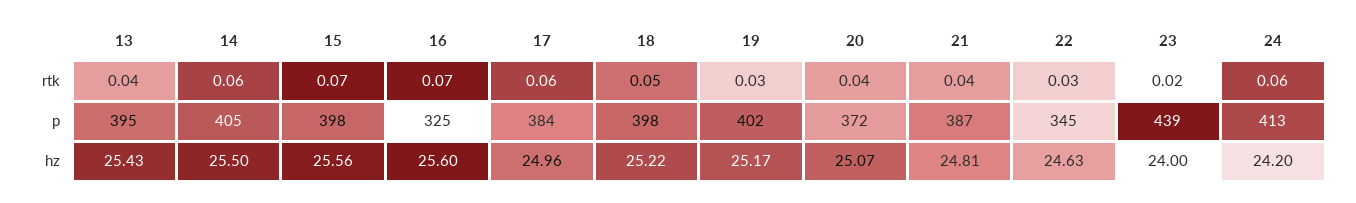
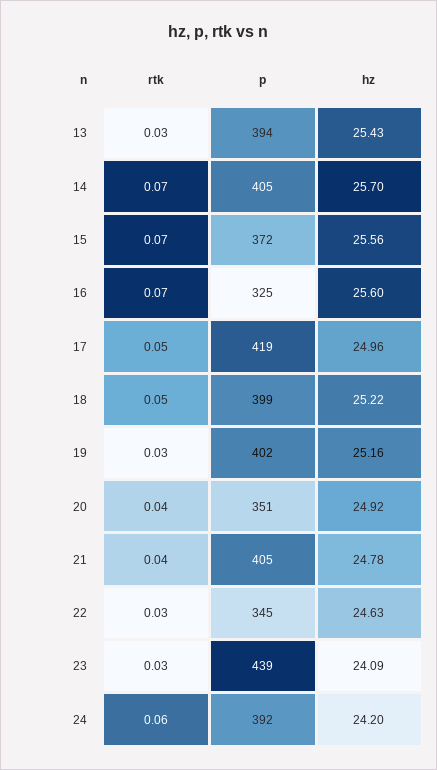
13, rtk: 0.04 -> 0.03
14, rtk: 0.06 -> 0.07
17, rtk: 0.06 -> 0.05
23, rtk: 0.02 -> 0.03
13, p: 395 -> 394
15, p: 398 -> 372
17, p: 384 -> 419
18, p: 398 -> 399
20, p: 372 -> 351
21, p: 387 -> 405
24, p: 413 -> 392
14, hz: 25.5 -> 25.7
19, hz: 25.17 -> 25.16
20, hz: 25.07 -> 24.92
21, hz: 24.81 -> 24.78
23, hz: 24 -> 24.09

